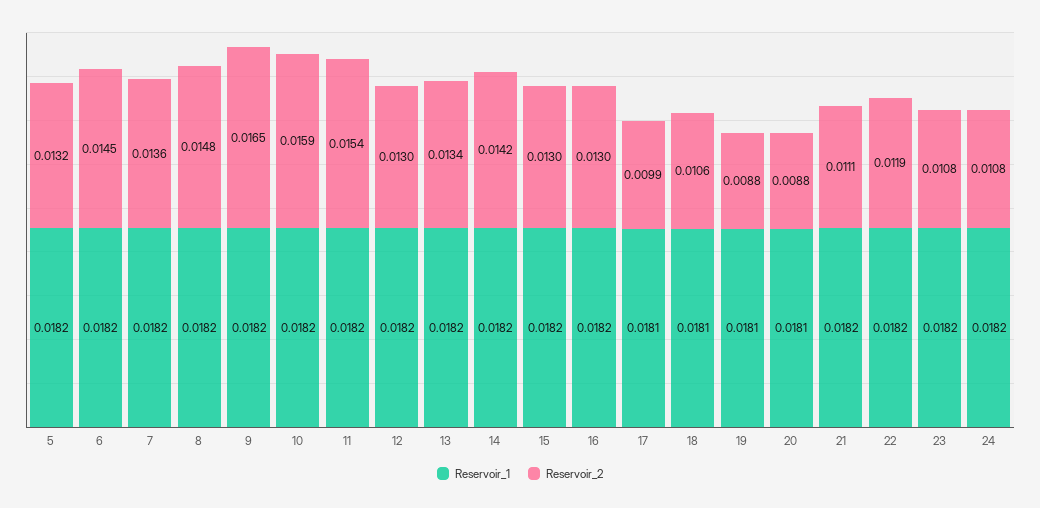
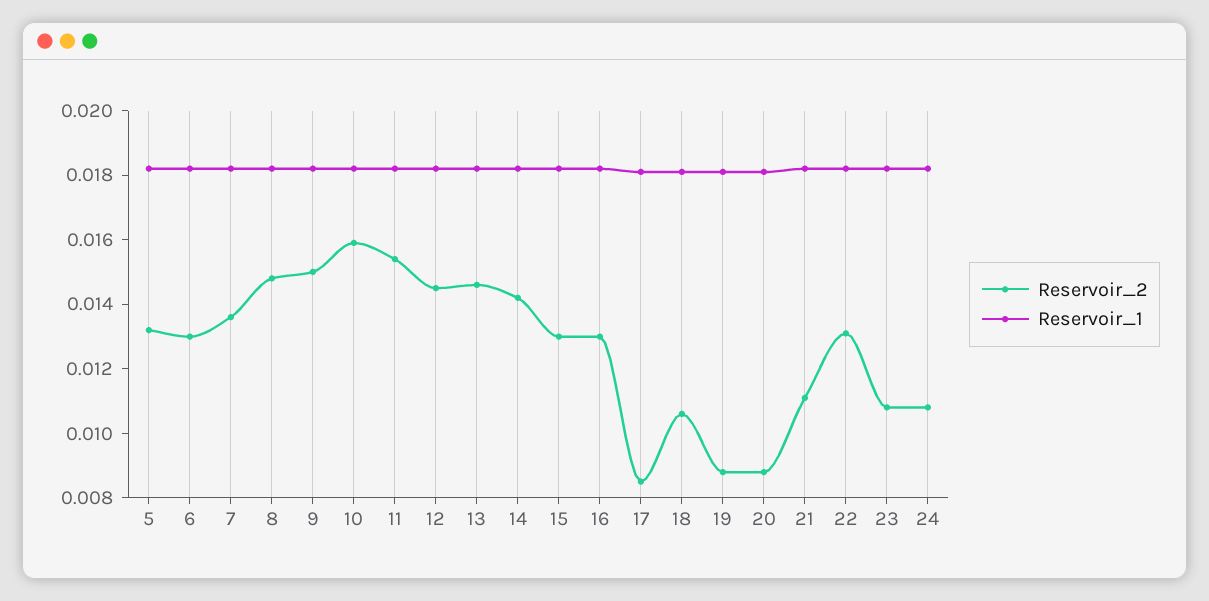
Reservoir_2, 6: 0.0145 -> 0.013
Reservoir_2, 9: 0.0165 -> 0.015
Reservoir_2, 12: 0.013 -> 0.0145
Reservoir_2, 13: 0.0134 -> 0.0145
Reservoir_2, 17: 0.0099 -> 0.0085
Reservoir_2, 22: 0.0119 -> 0.013

